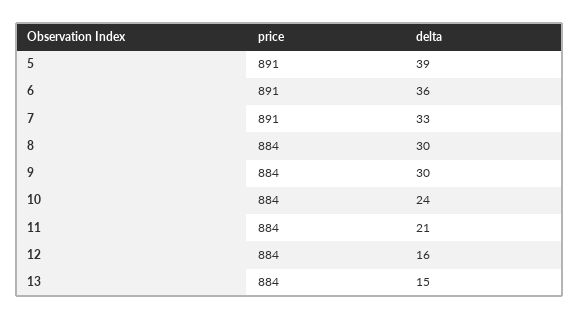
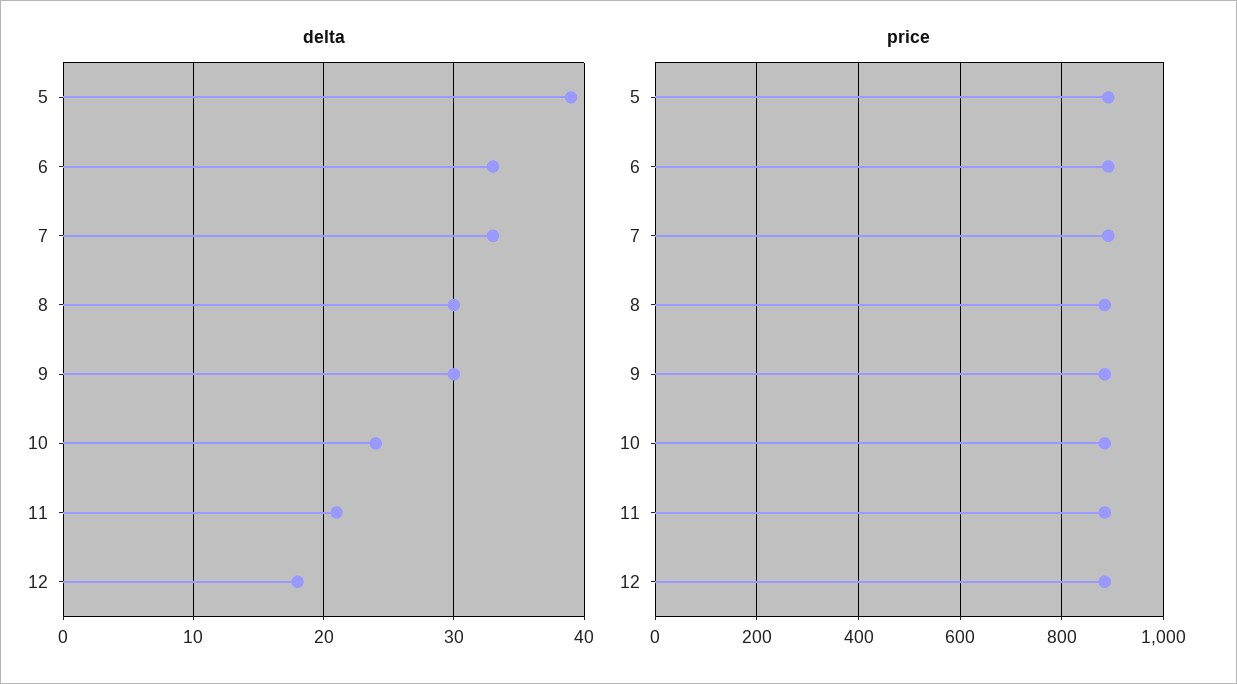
delta, 6: 36 -> 33
delta, 12: 16 -> 18
price, 13: 884 -> none
delta, 13: 15 -> none

